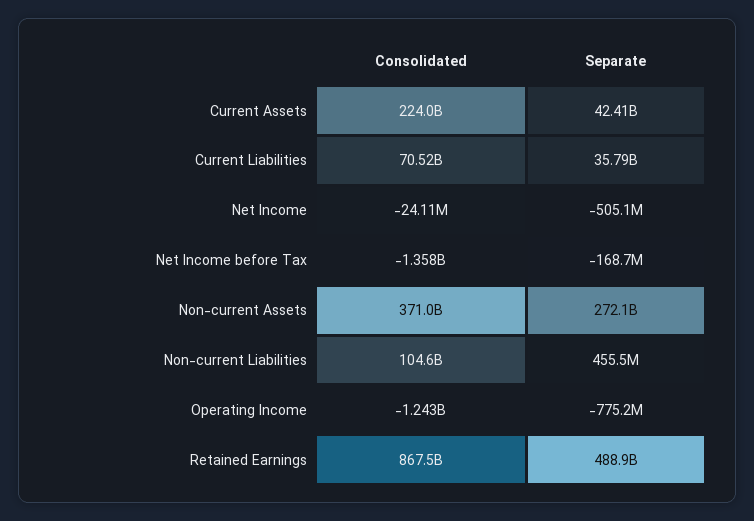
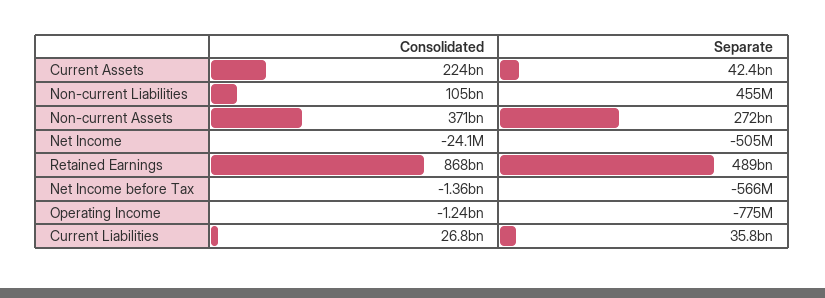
Consolidated, Current Liabilities: 70520000000 -> 26800000000
Separate, Net Income before Tax: -168700000 -> -566000000

